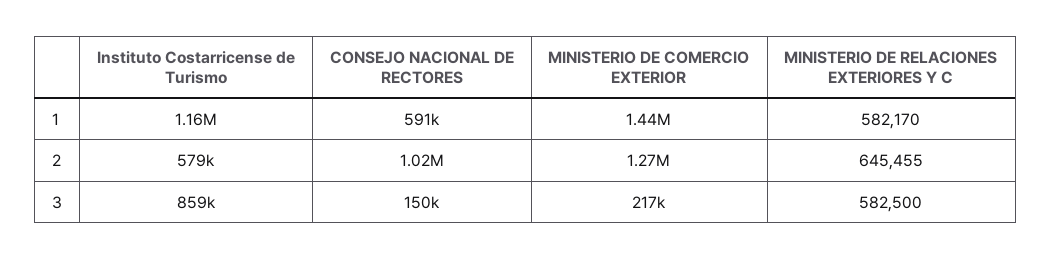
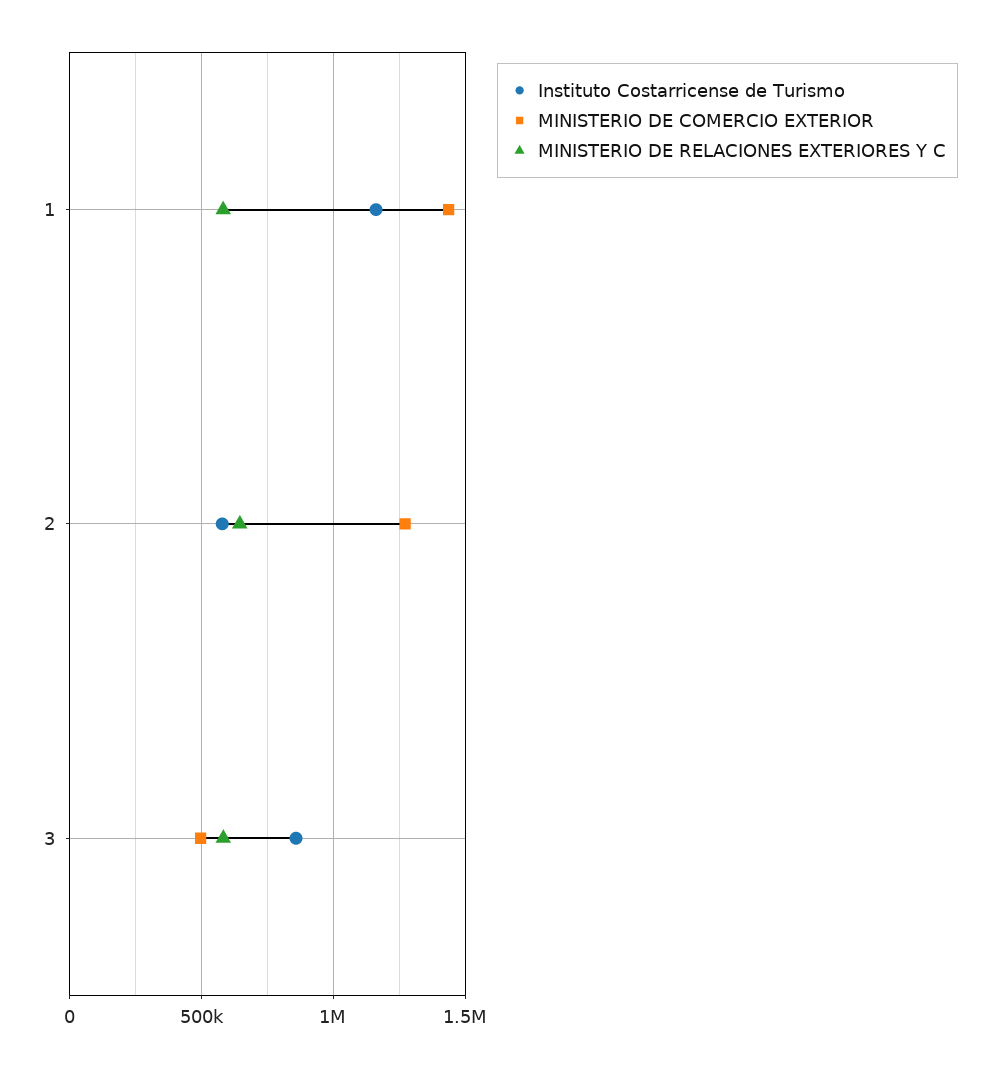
CONSEJO NACIONAL DE RECTORES, 1: 591000 -> none
CONSEJO NACIONAL DE RECTORES, 2: 1020000 -> none
CONSEJO NACIONAL DE RECTORES, 3: 150000 -> none
MINISTERIO DE COMERCIO EXTERIOR, 3: 217000 -> 500000

